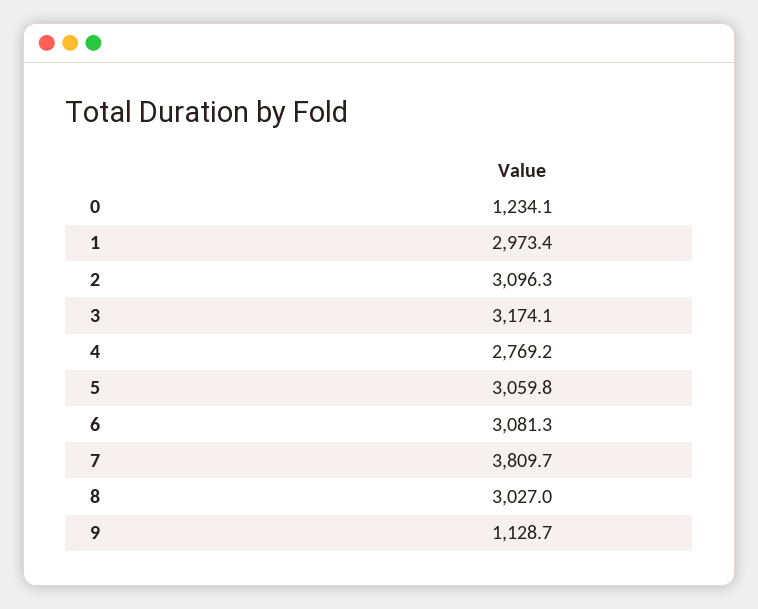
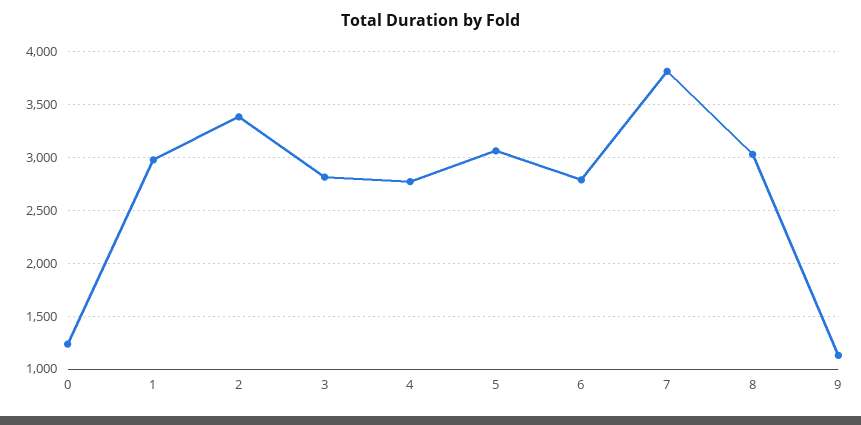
2: 3096.3 -> 3400
3: 3174.1 -> 2800
6: 3081.3 -> 2800

